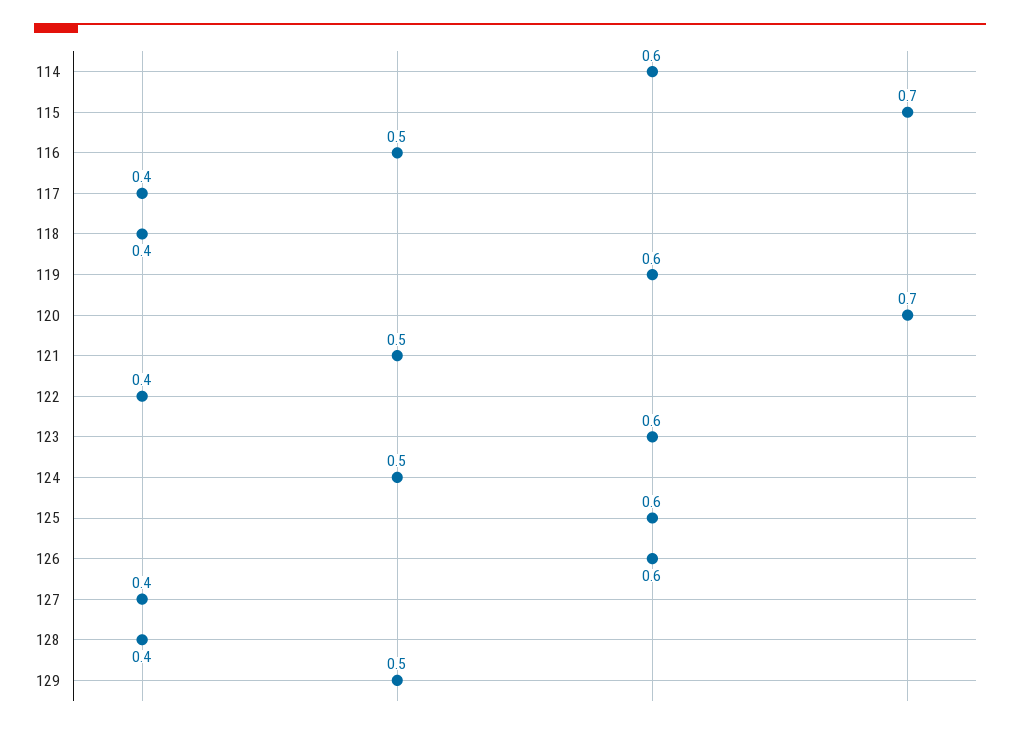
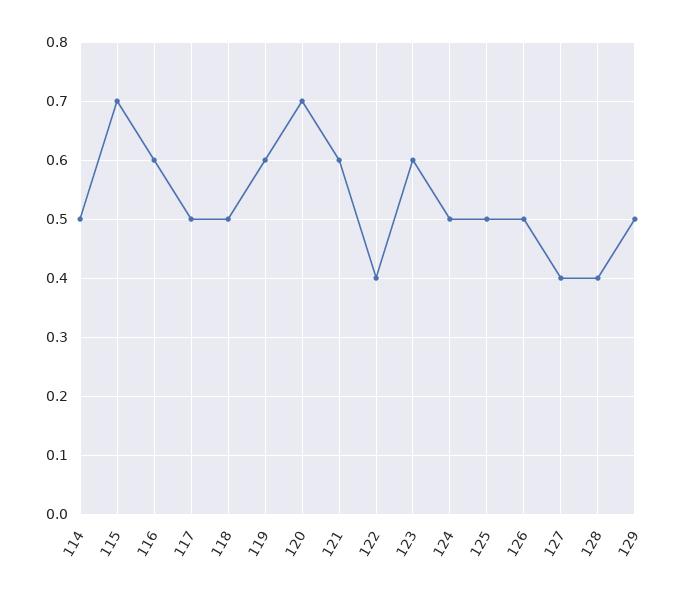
114: 0.6 -> 0.5
116: 0.5 -> 0.6
117: 0.4 -> 0.5
118: 0.4 -> 0.5
121: 0.5 -> 0.6
125: 0.6 -> 0.5
126: 0.6 -> 0.5

